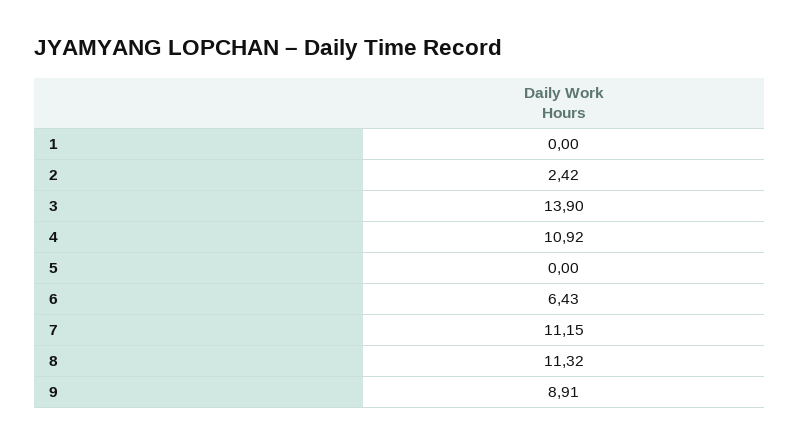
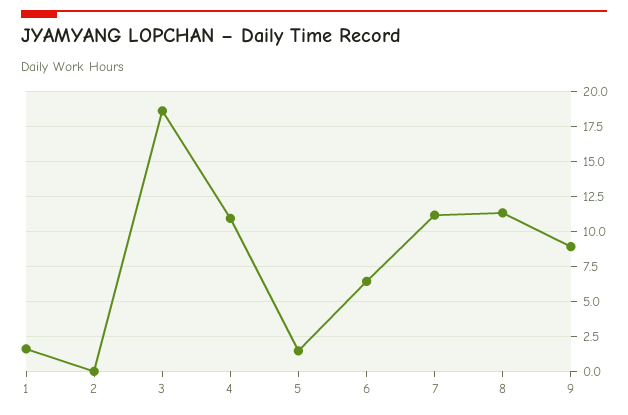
1: 0 -> 1.5
2: 2.42 -> 0
3: 13.9 -> 18.5
5: 0 -> 1.5

